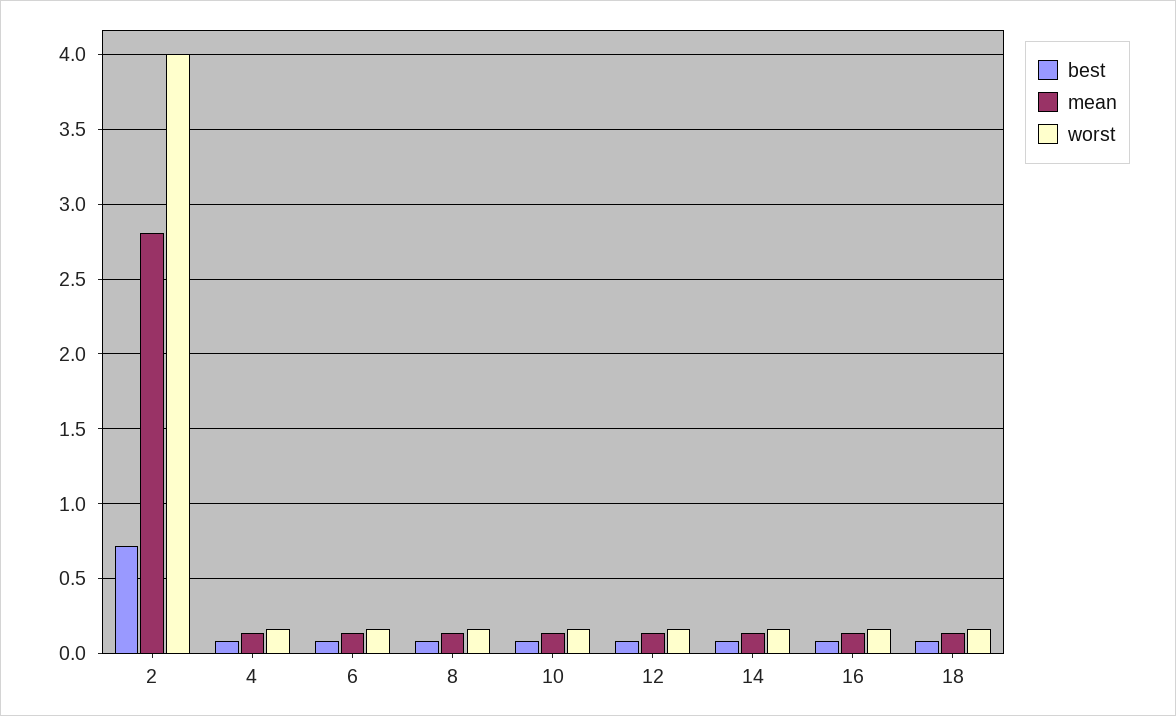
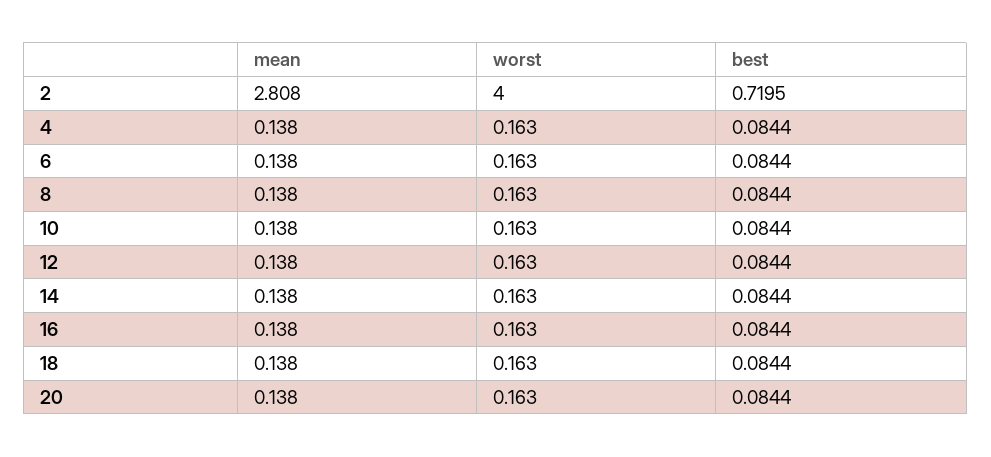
mean, 20: none -> 0.138
worst, 20: none -> 0.163
best, 20: none -> 0.0844

